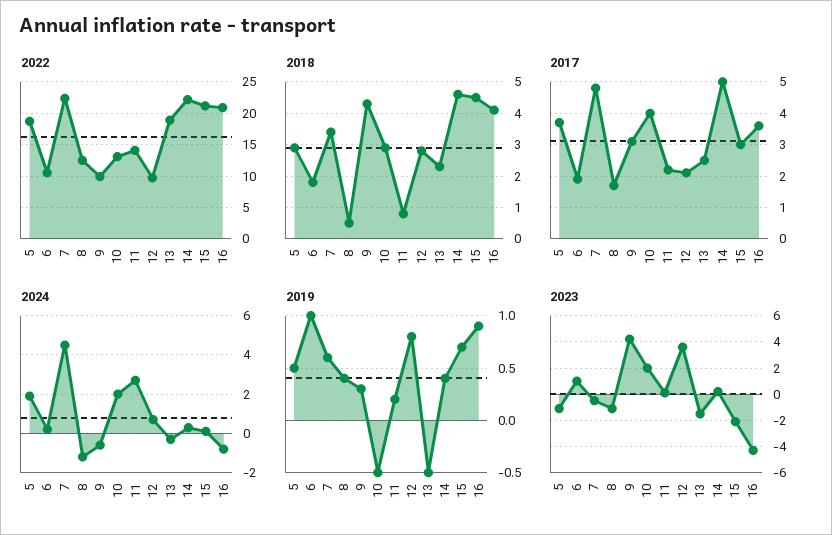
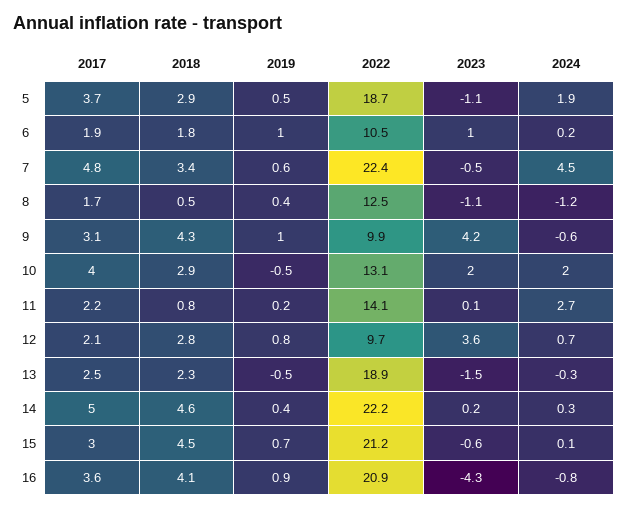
2019, 9: 0.3 -> 1
2023, 15: -2 -> -0.6

